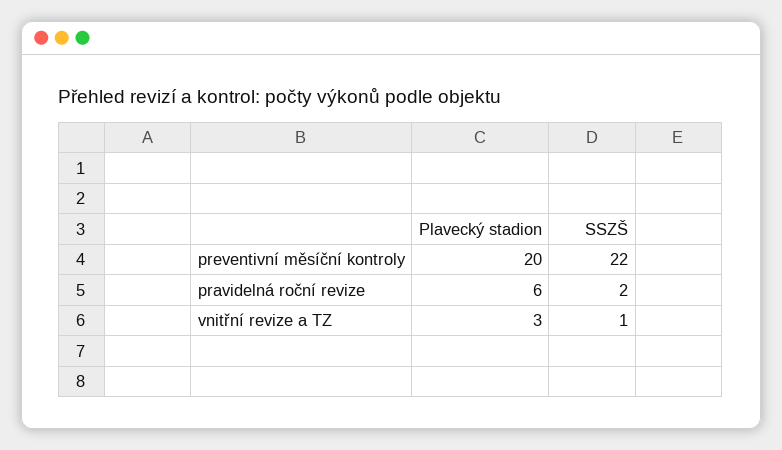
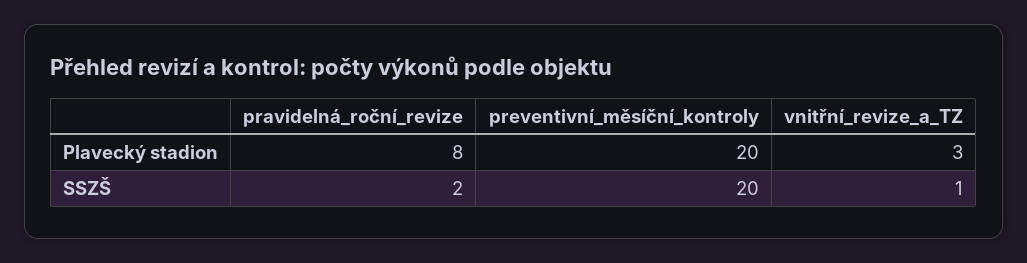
SSZŠ, preventivní měsíční kontroly: 22 -> 20
Plavecký stadion, pravidelná roční revize: 6 -> 8

